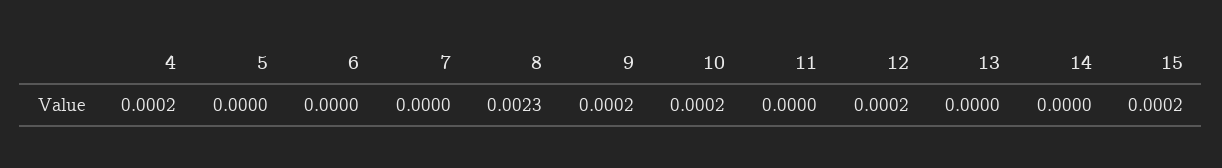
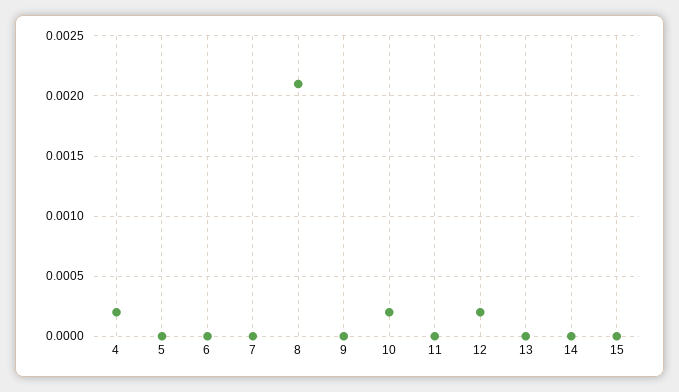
8: 0.0023 -> 0.0021
9: 0.0002 -> 0
15: 0.0002 -> 0

